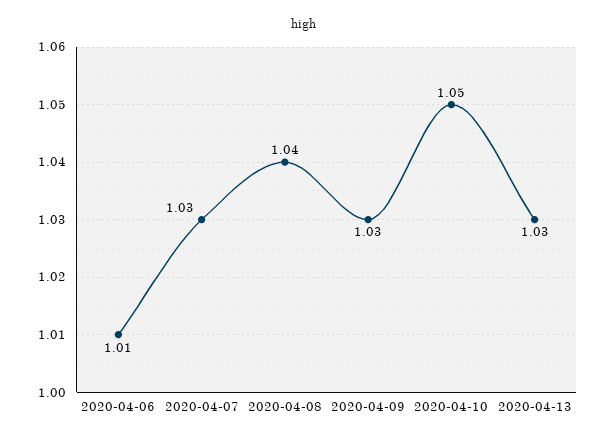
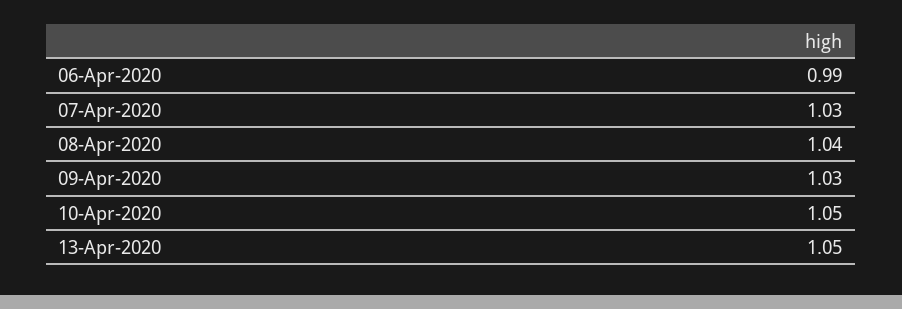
2020-04-06: 1.01 -> 0.99
2020-04-13: 1.03 -> 1.05

